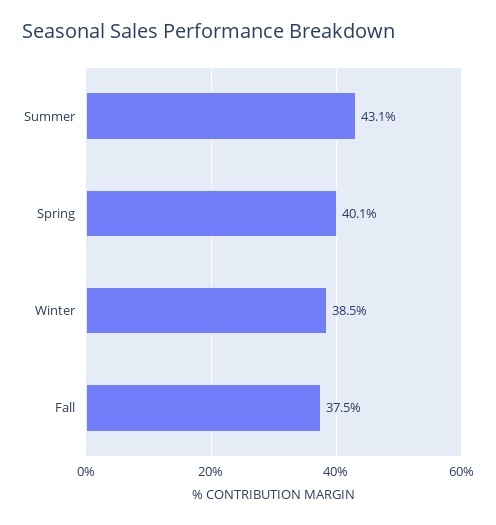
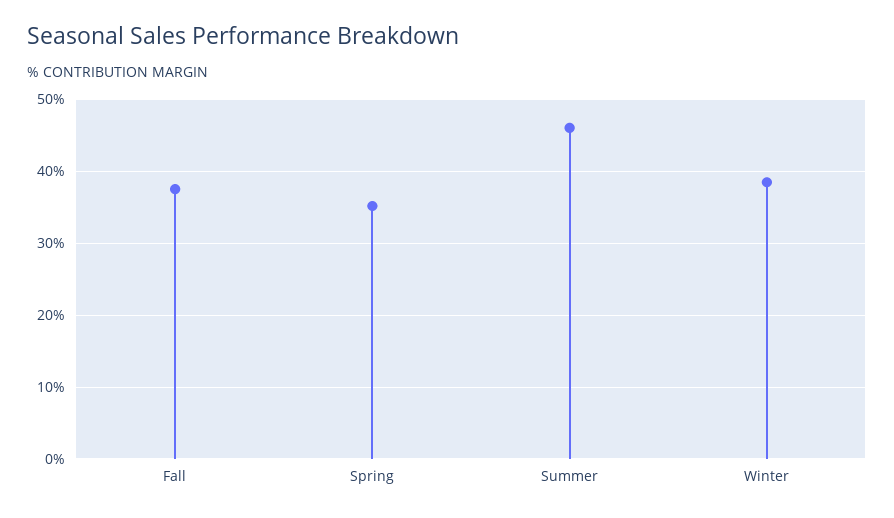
Summer: 43.1 -> 46
Spring: 40.1 -> 35

